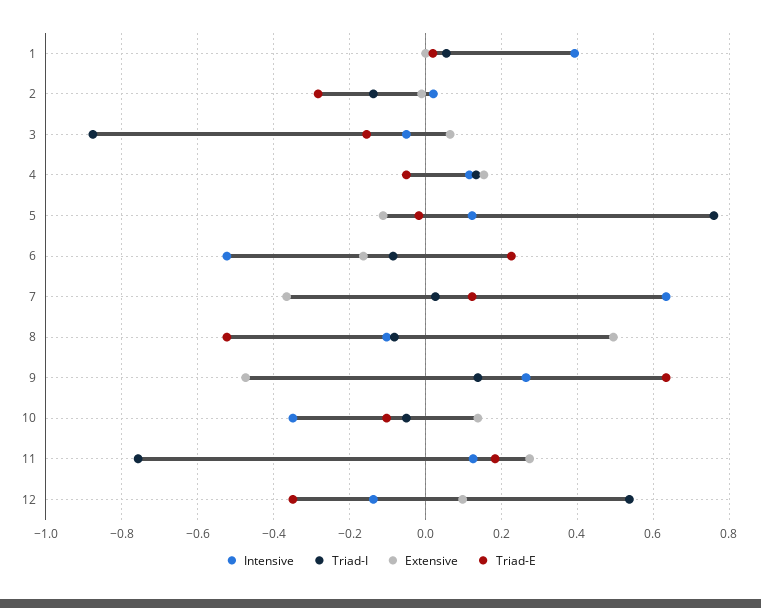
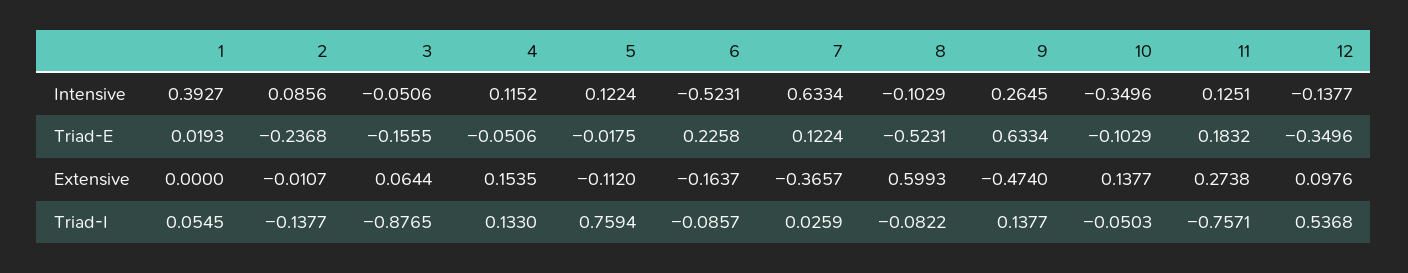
Intensive, 2: 0.02 -> 0.0856
Triad-E, 2: -0.28 -> -0.2368
Extensive, 8: 0.5 -> 0.5993

